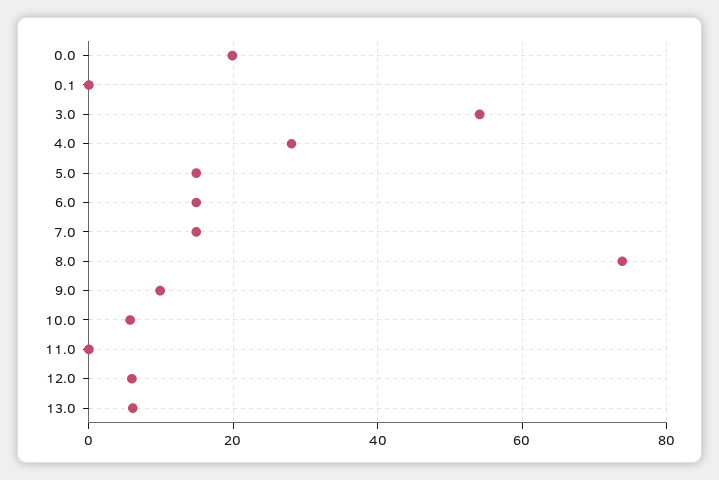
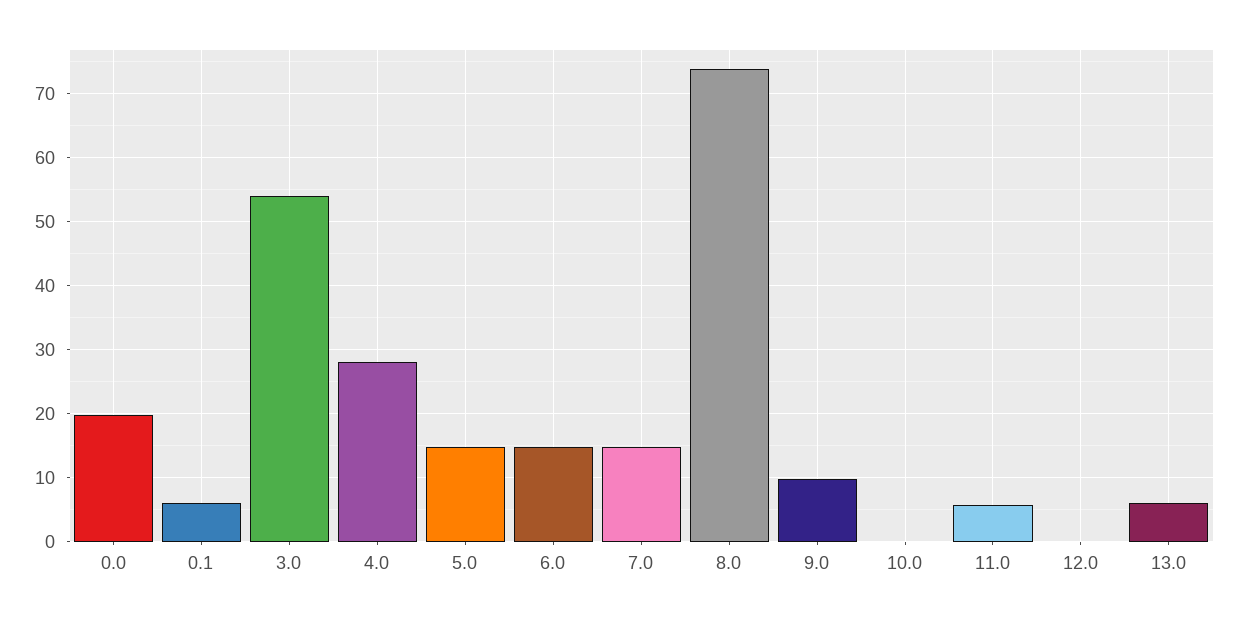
0.1: 0 -> 6
10.0: 6 -> 0
11.0: 0 -> 6
12.0: 6 -> 0

